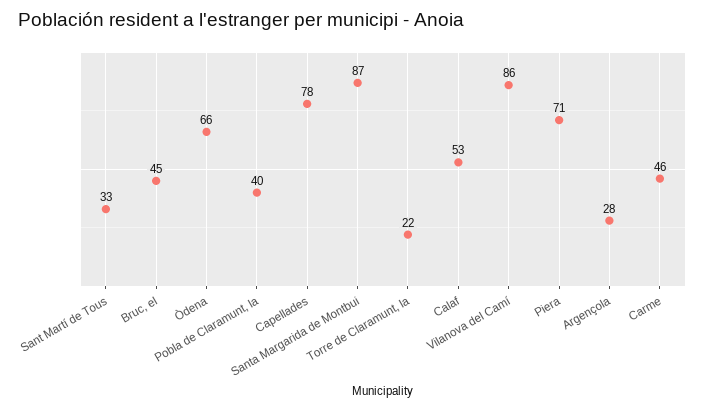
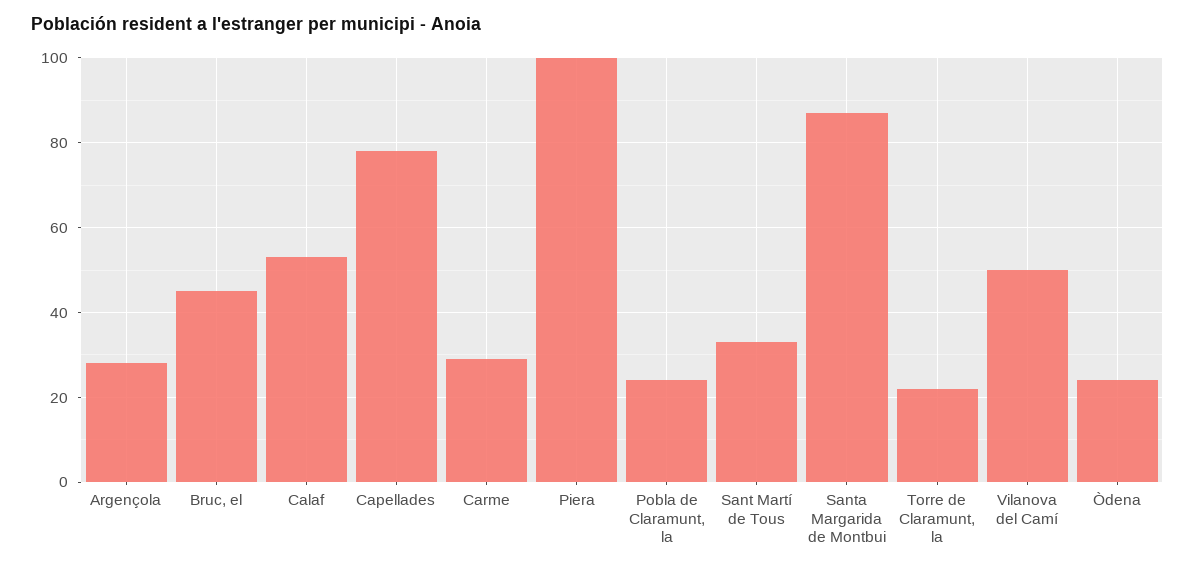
Òdena: 66 -> 25
Pobla de Claramunt, la: 40 -> 25
Vilanova del Camí: 86 -> 50
Piera: 71 -> 100
Carme: 46 -> 30

